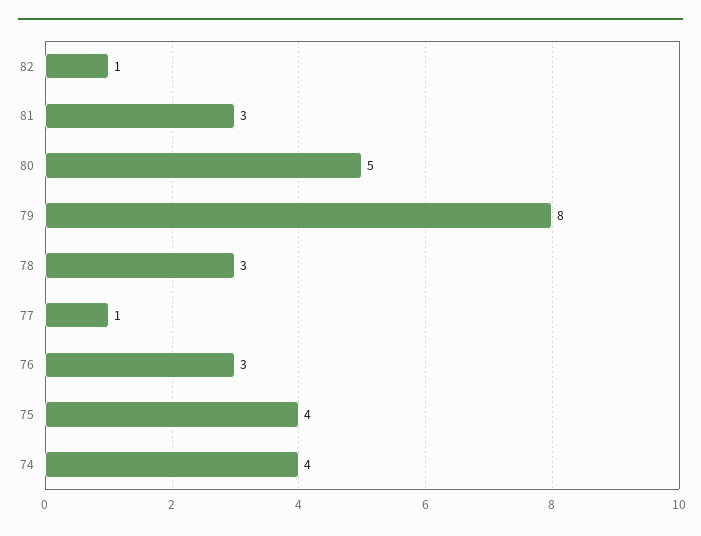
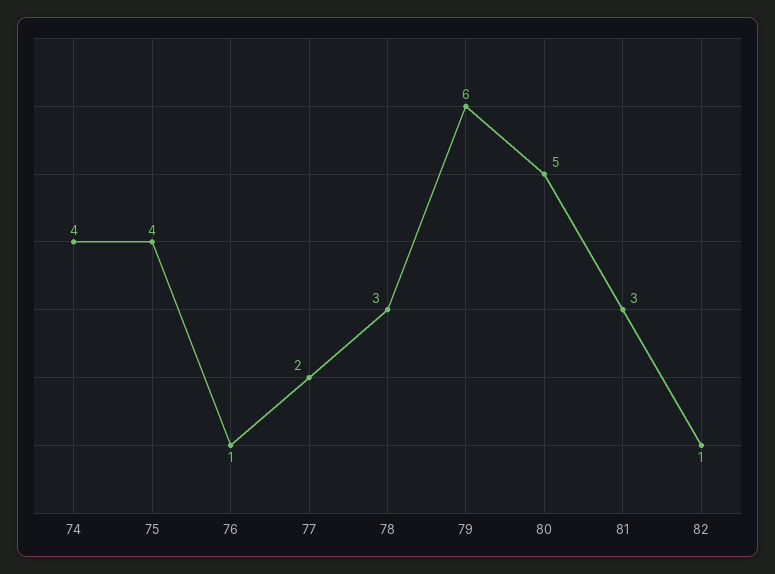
79: 8 -> 6
77: 1 -> 2
76: 3 -> 1

